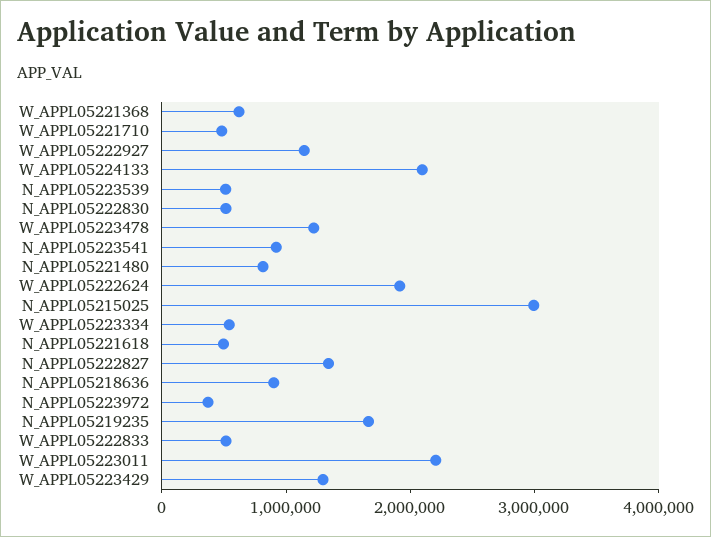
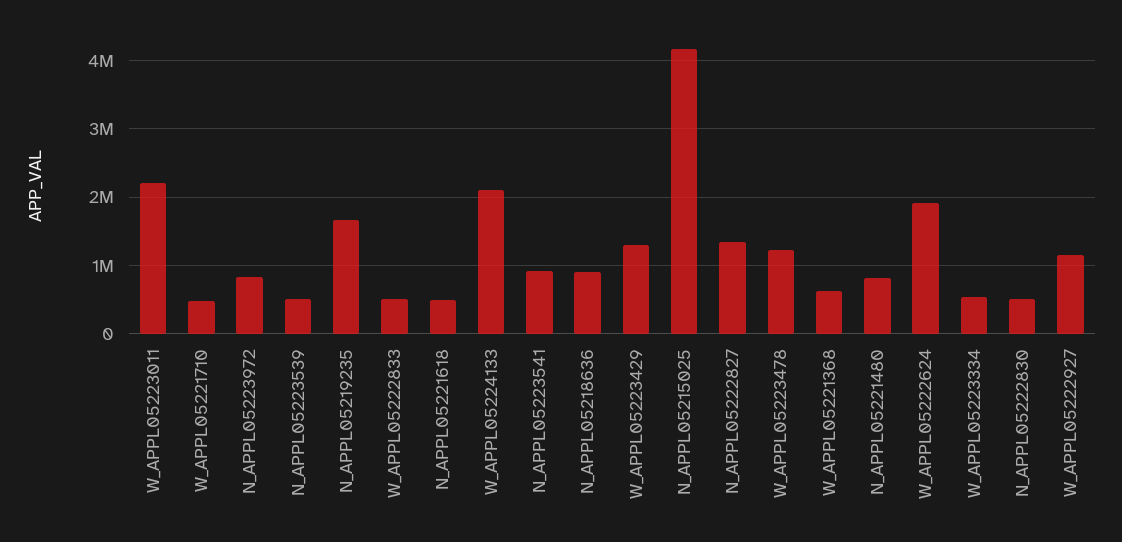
N_APPL05215025: 3000000 -> 4200000
N_APPL05223972: 400000 -> 800000

